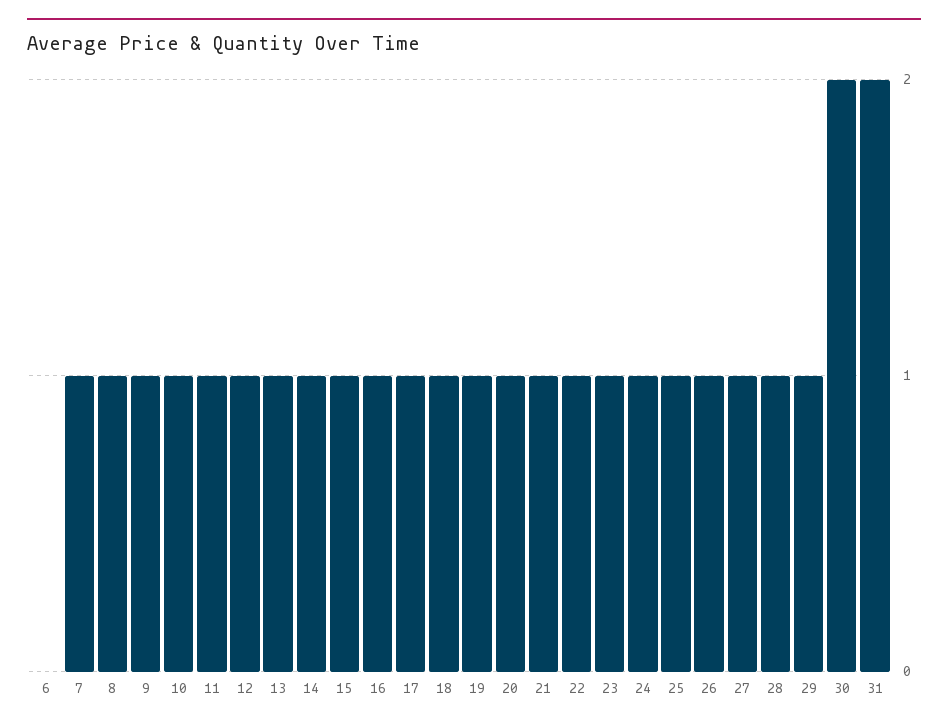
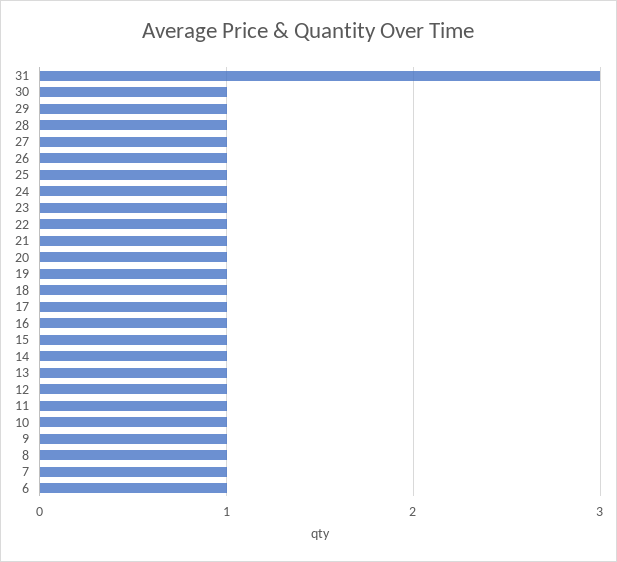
6: 0 -> 1
30: 2 -> 1
31: 2 -> 3

